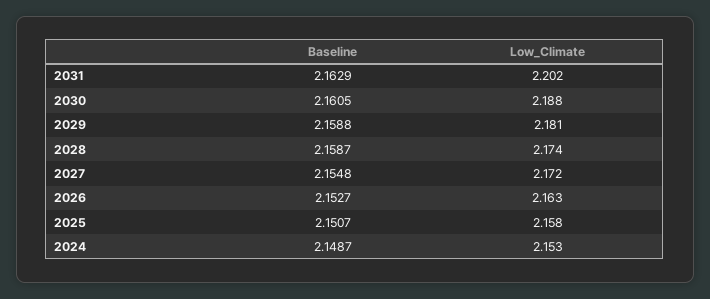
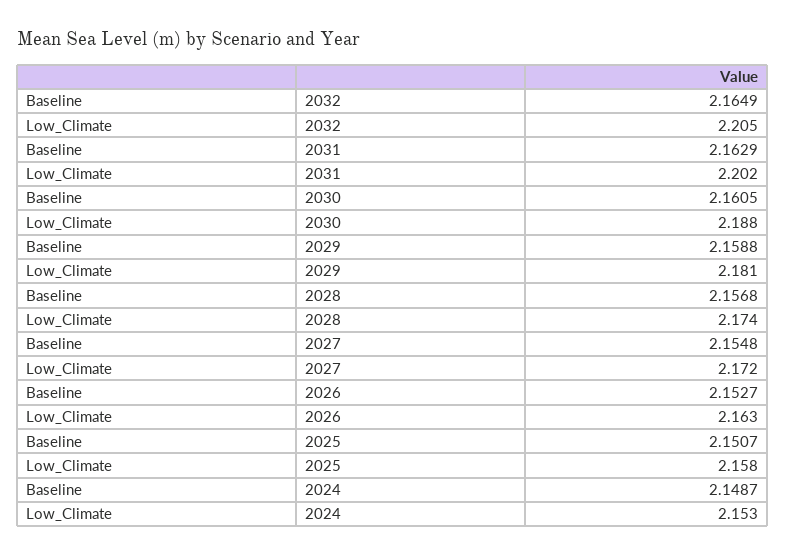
Baseline, 2028: 2.1587 -> 2.1568
Baseline, 2032: none -> 2.1649
Low_Climate, 2032: none -> 2.205

